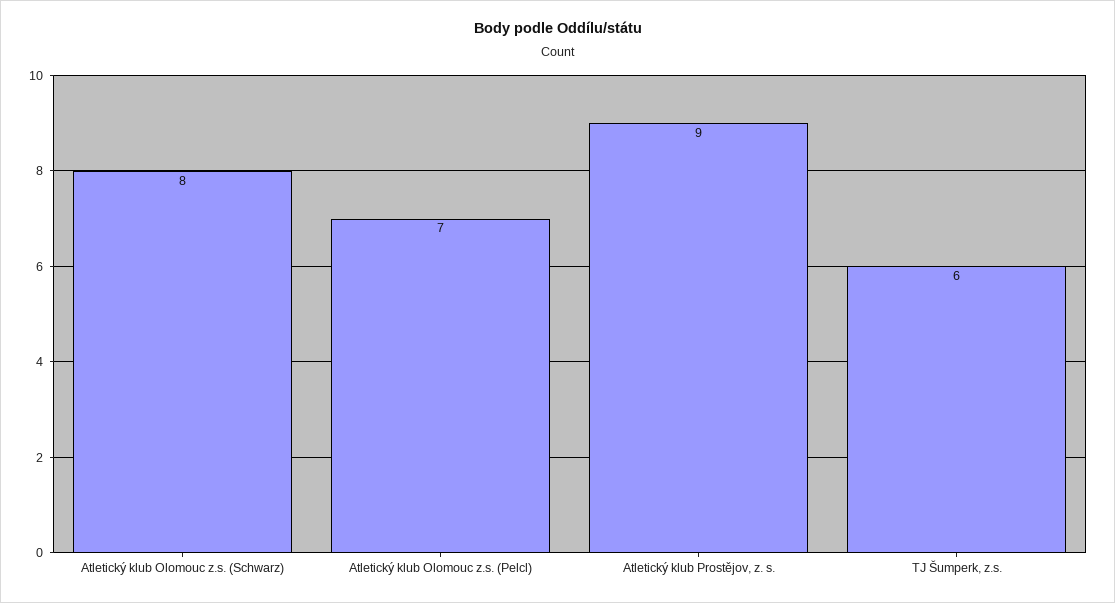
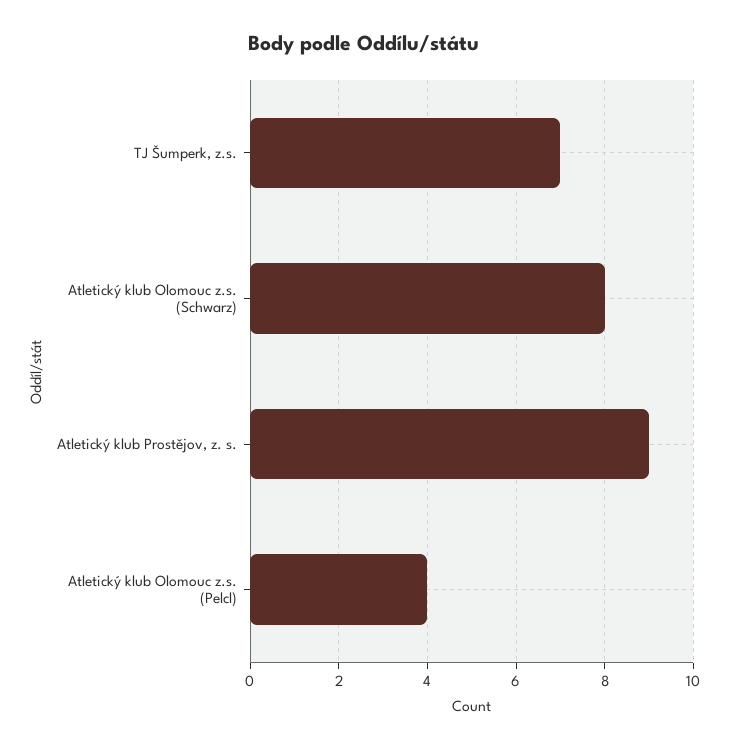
Atletický klub Olomouc z.s. (Pelcl): 7 -> 4
TJ Šumperk, z.s.: 6 -> 7

